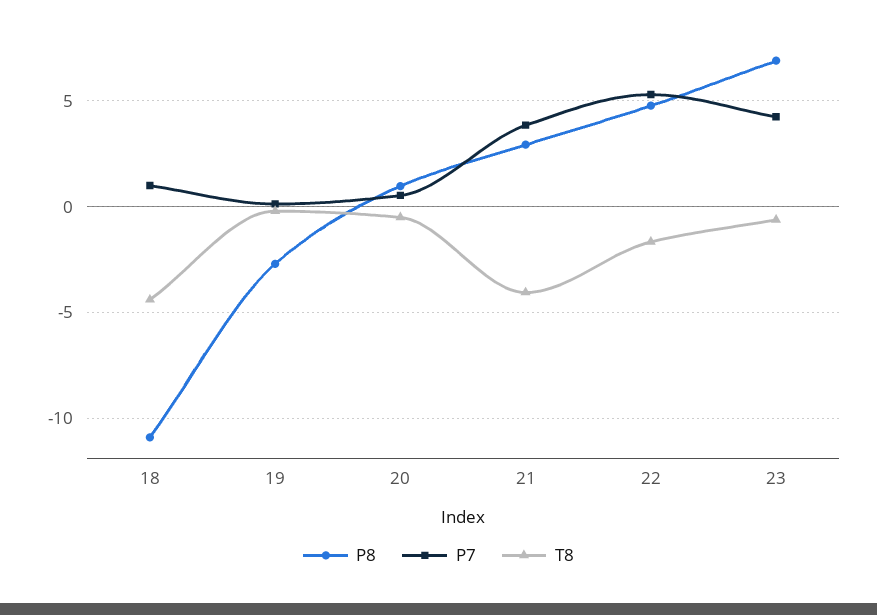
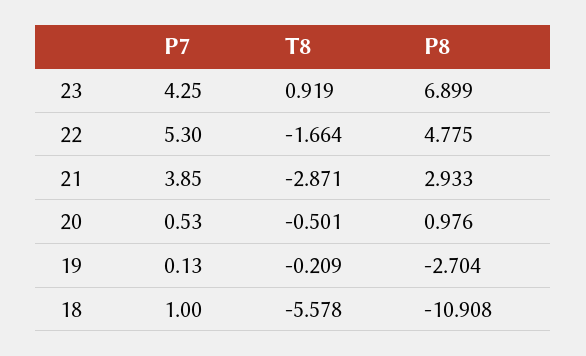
T8, 18: -4.5 -> -5.578
T8, 21: -4 -> -2.871
T8, 23: -0.5 -> 0.919

